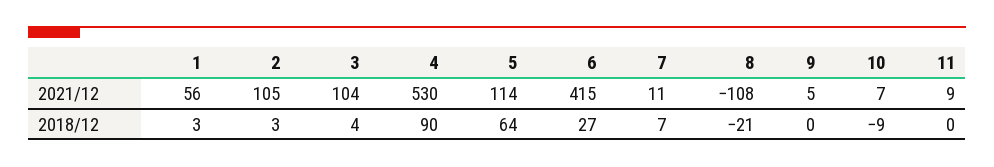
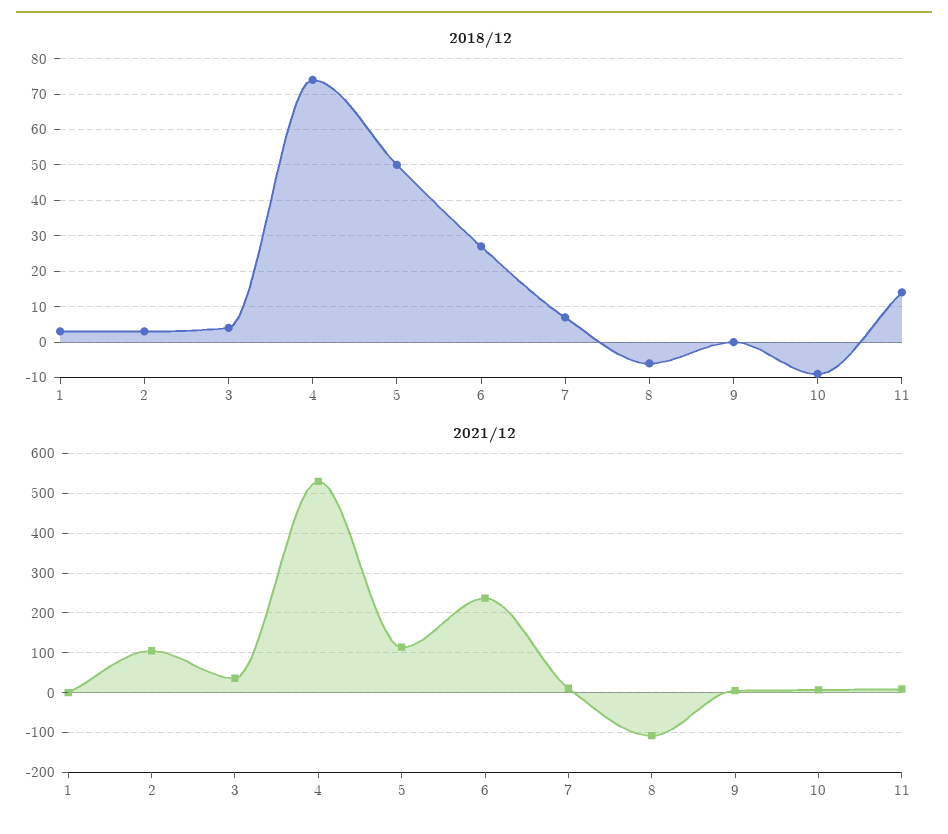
2021/12, 1: 56 -> 0
2021/12, 3: 104 -> 40
2021/12, 6: 415 -> 240
2018/12, 4: 90 -> 75
2018/12, 5: 64 -> 50
2018/12, 8: -21 -> -5
2018/12, 11: 0 -> 15

